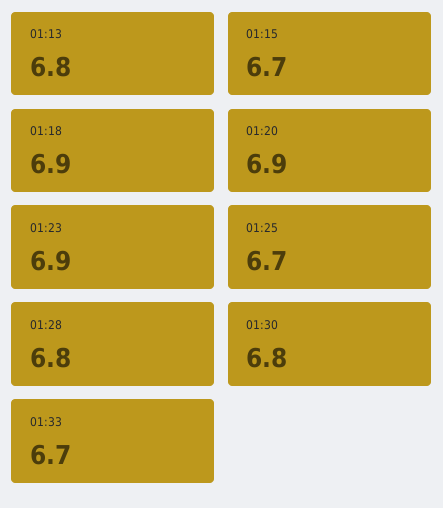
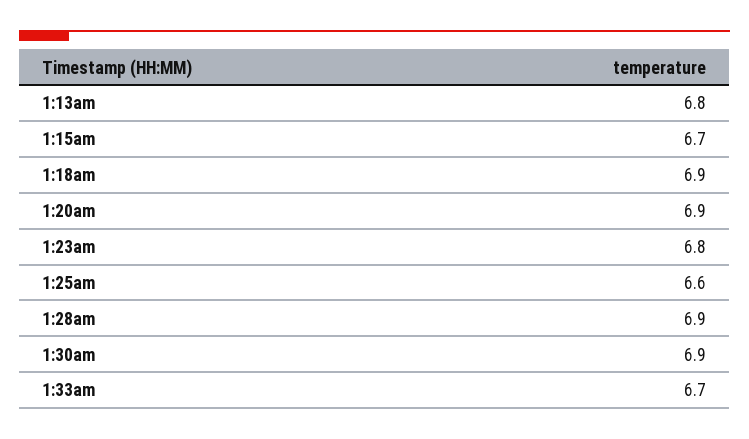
01:23: 6.9 -> 6.8
01:25: 6.7 -> 6.6
01:28: 6.8 -> 6.9
01:30: 6.8 -> 6.9

